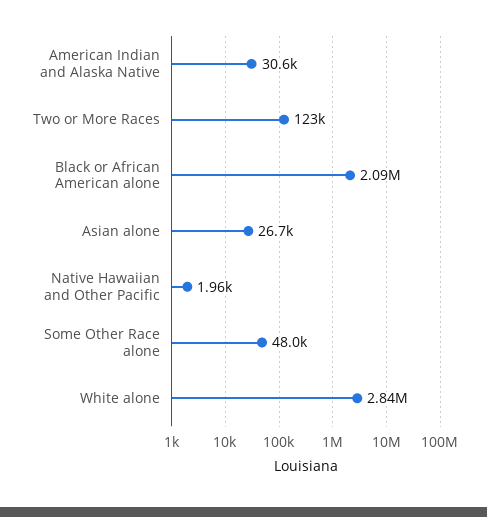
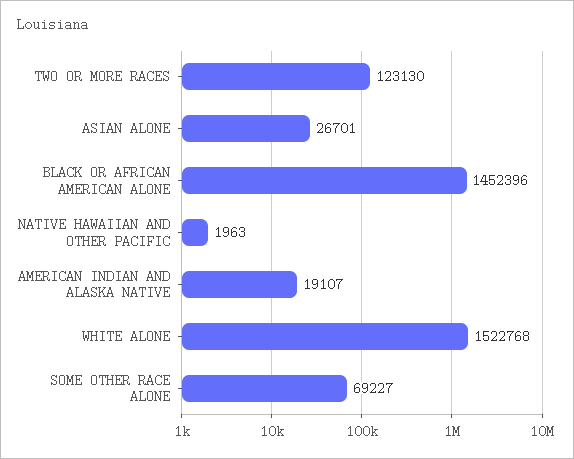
American Indian and Alaska Native: 30600 -> 19107
Black or African American alone: 2090000 -> 1452396
Some Other Race alone: 48000 -> 69227
White alone: 2840000 -> 1522768

